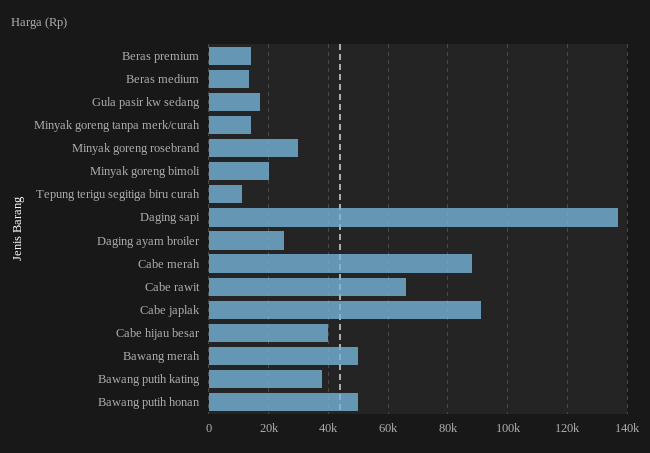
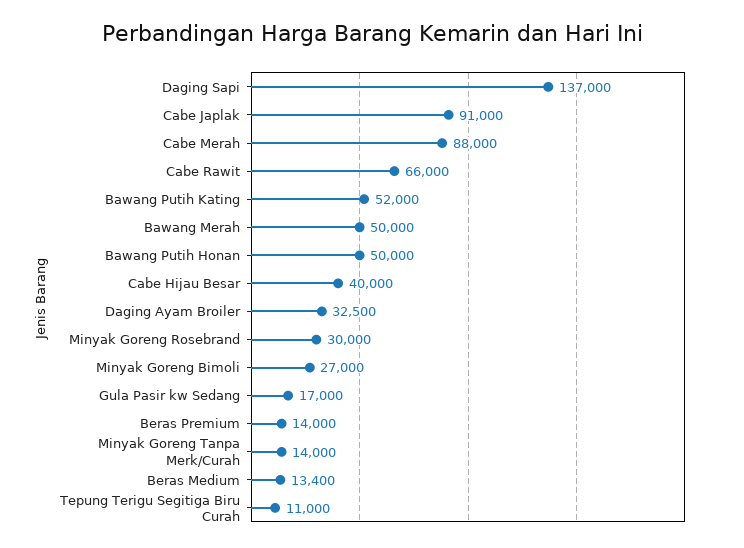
Minyak goreng bimoli: 20000 -> 27000
Daging ayam broiler: 25000 -> 32500
Bawang putih kating: 37500 -> 52000

